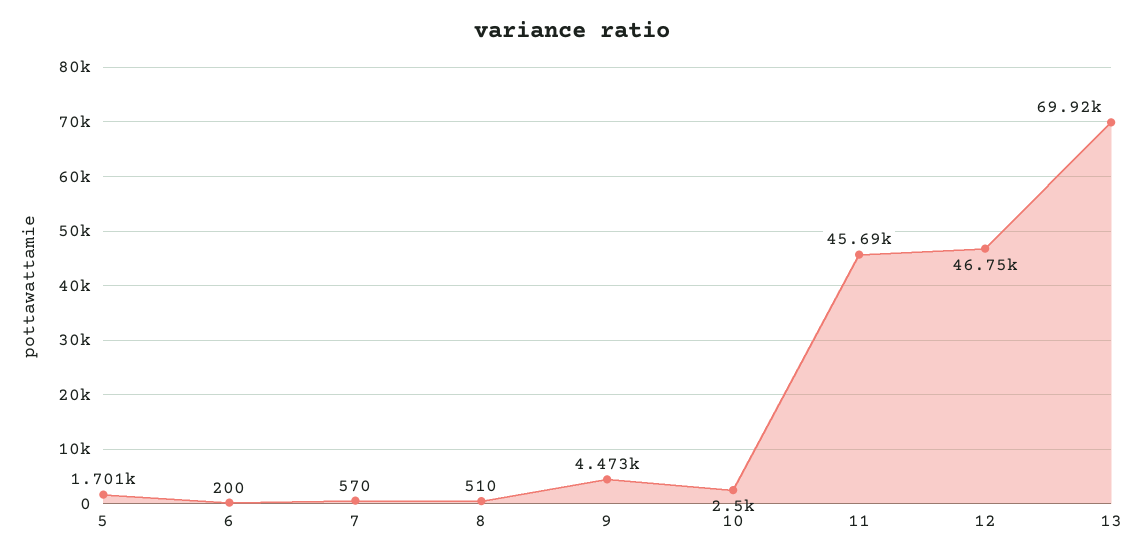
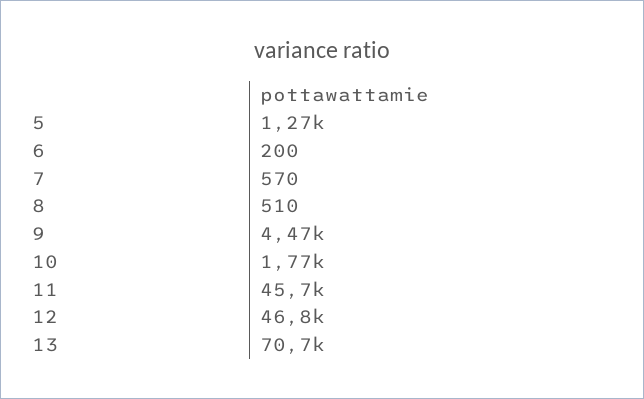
5: 1701 -> 1270
10: 2500 -> 1770
13: 69920 -> 70700

